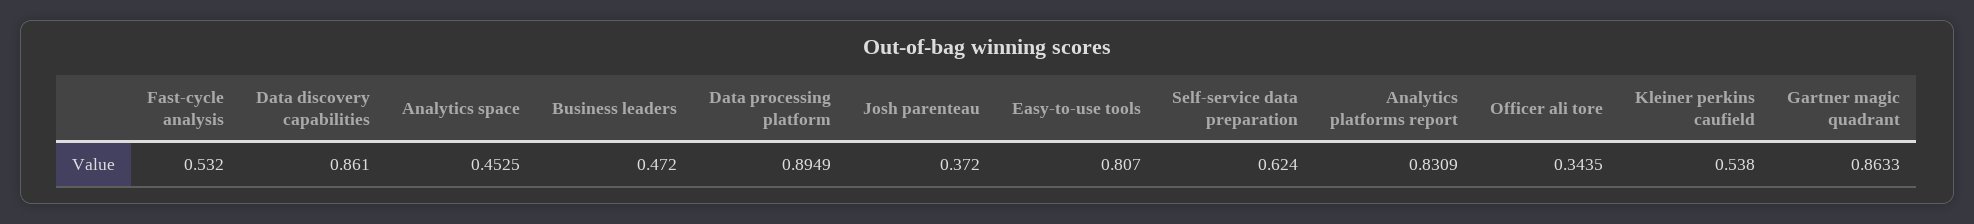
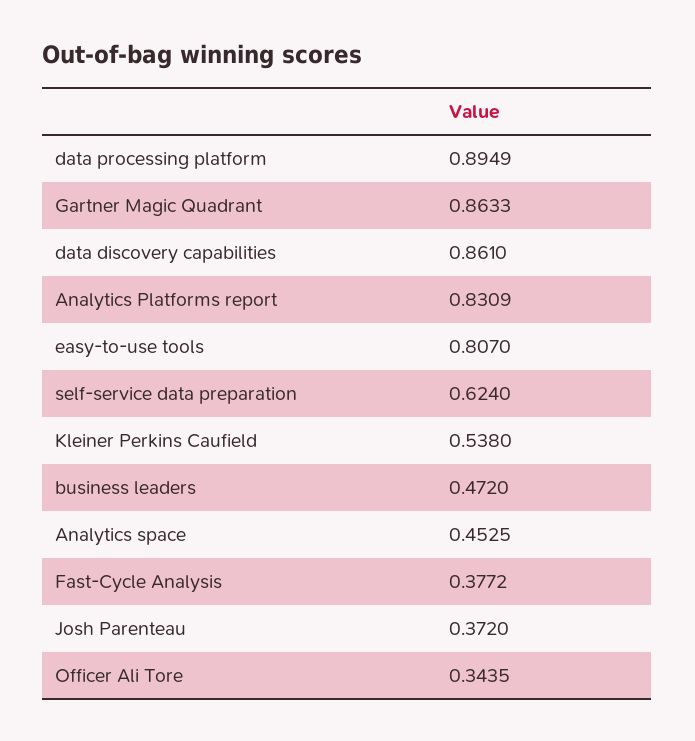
Fast-cycle analysis: 0.532 -> 0.3772

